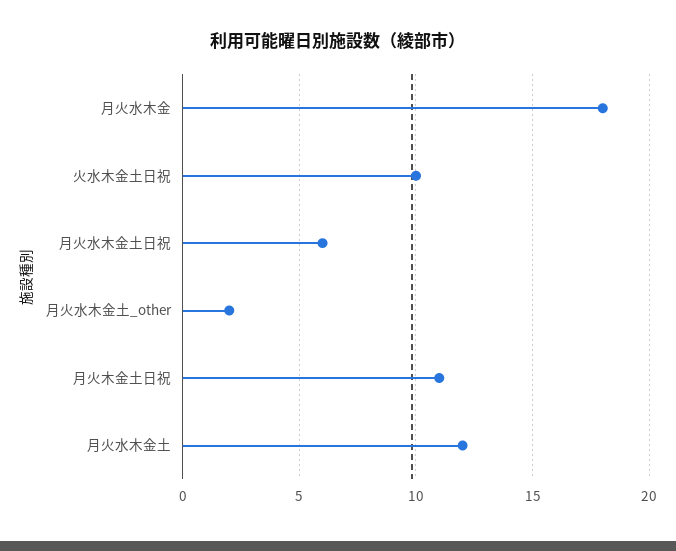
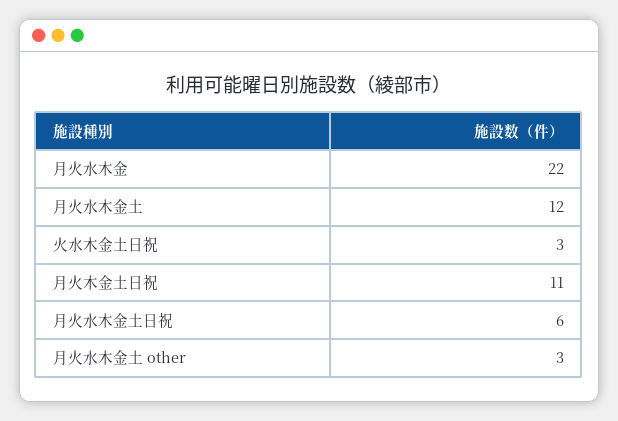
月火水木金: 18 -> 22
火水木金土日祝: 10 -> 3
月火水木金土_other: 2 -> 3

